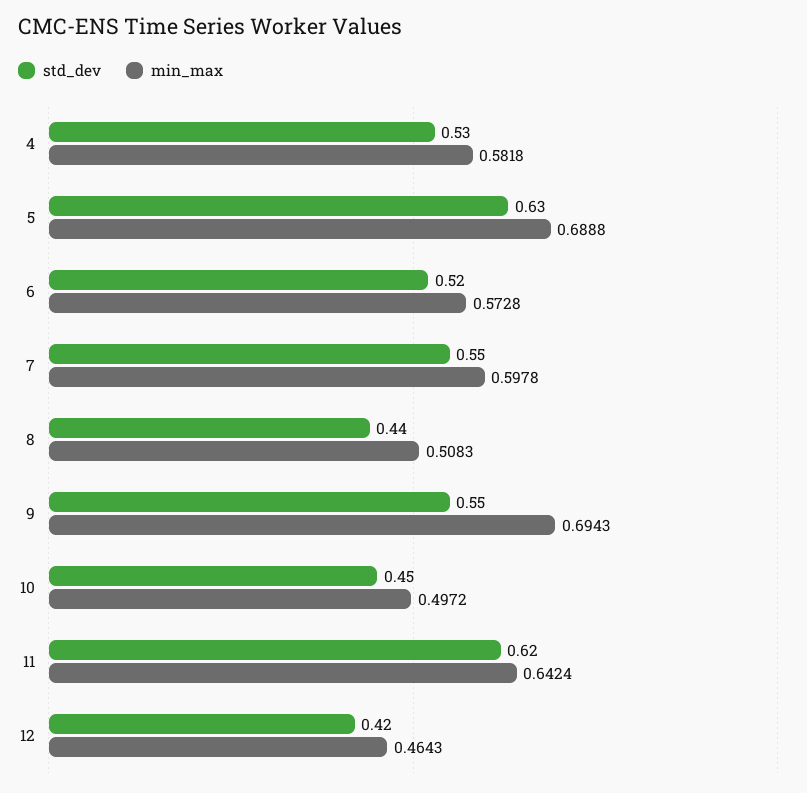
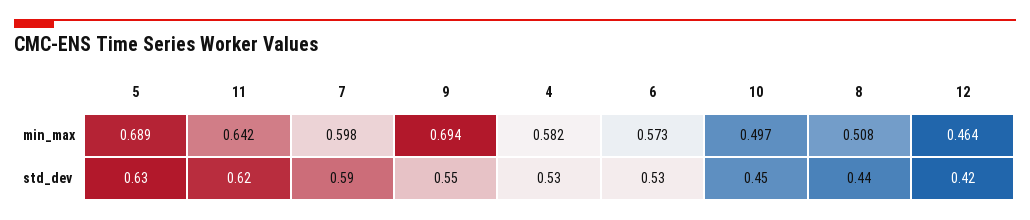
std_dev, 6: 0.52 -> 0.53
std_dev, 7: 0.55 -> 0.59

